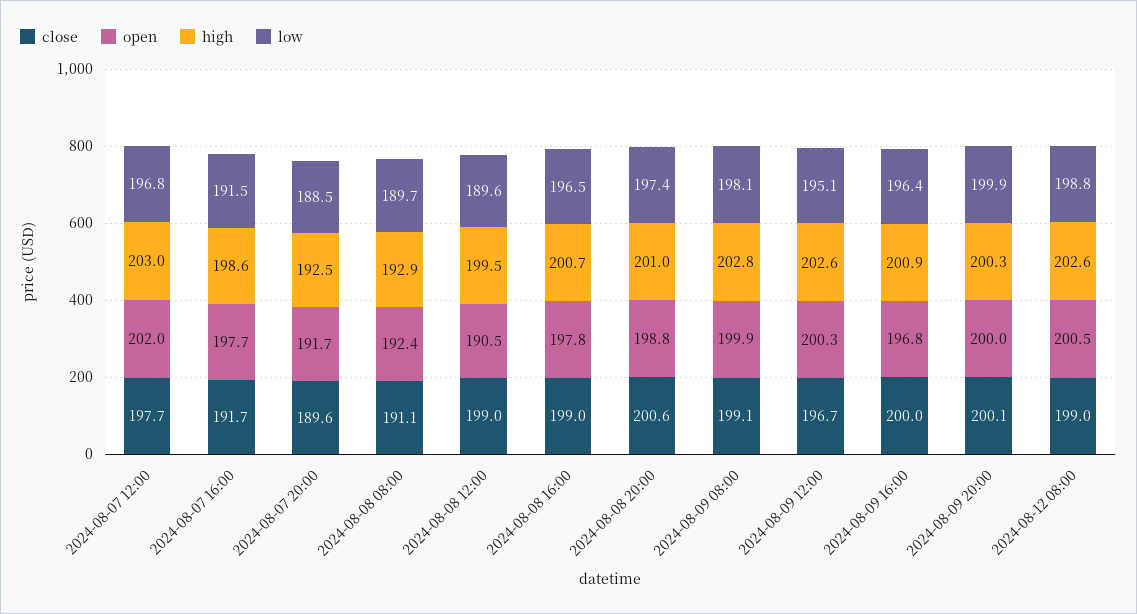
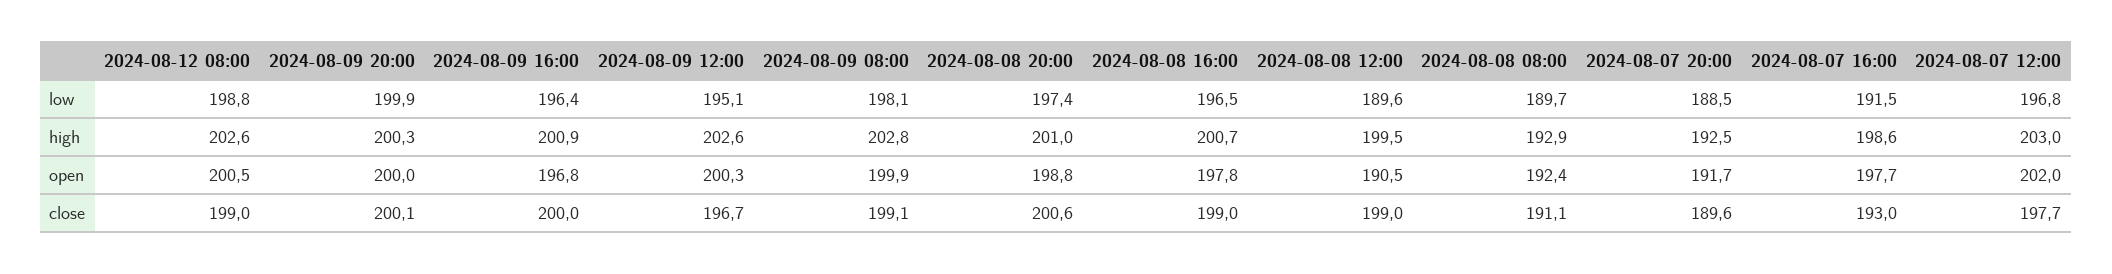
close, 2024-08-07 16:00: 191.7 -> 193

